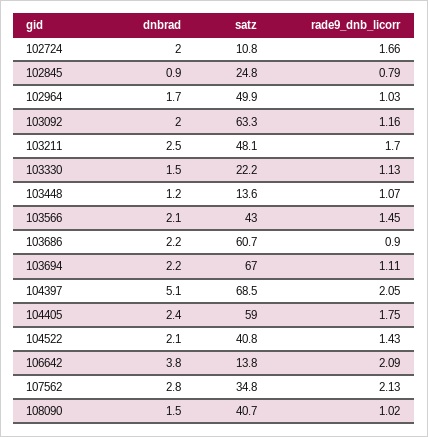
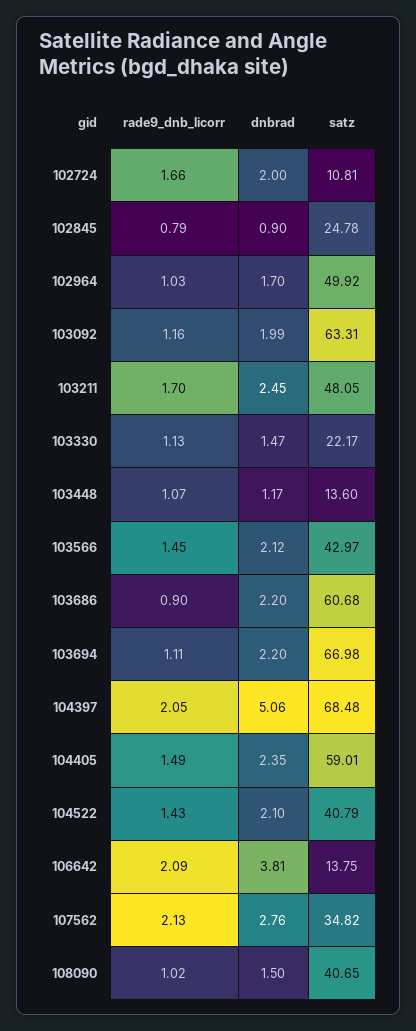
rade9_dnb_licorr, 104405: 1.75 -> 1.49

